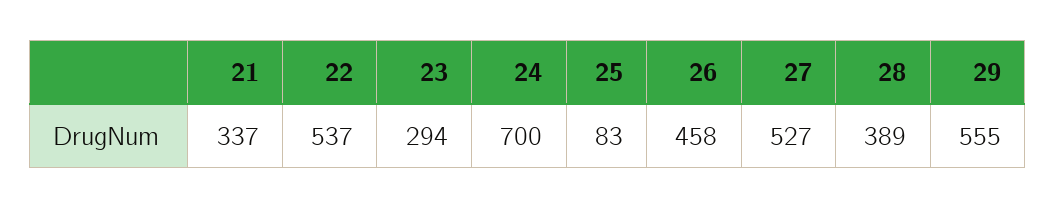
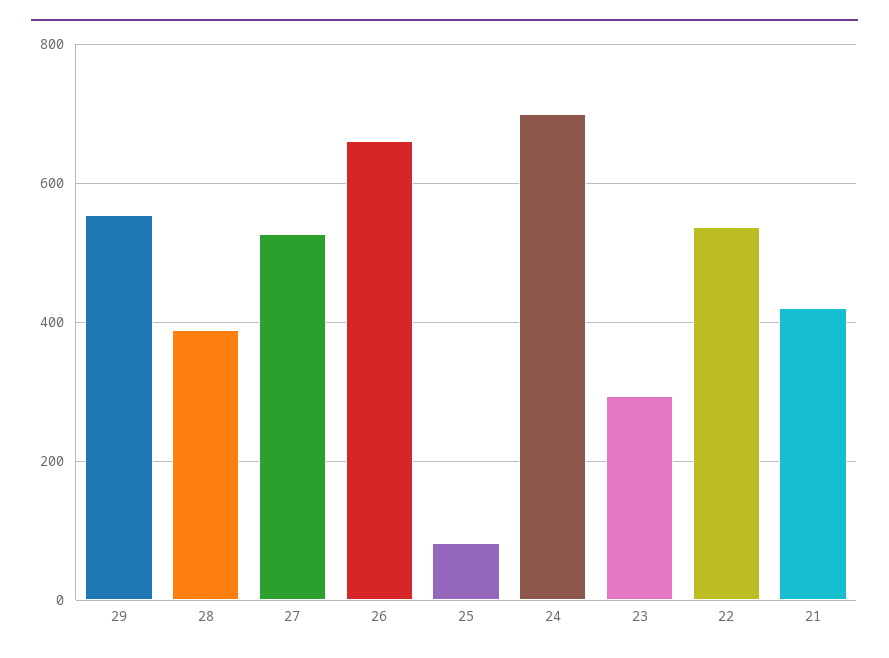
21: 337 -> 420
26: 458 -> 660

